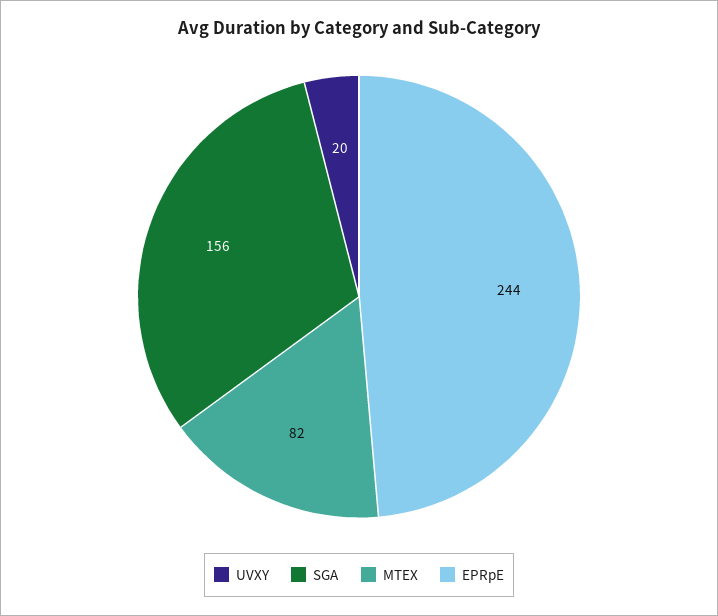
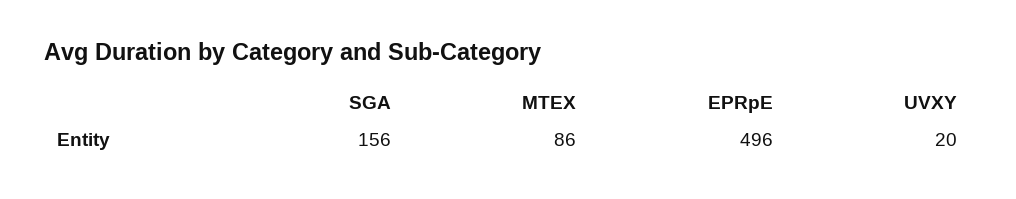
MTEX: 82 -> 86
EPRpE: 244 -> 496

